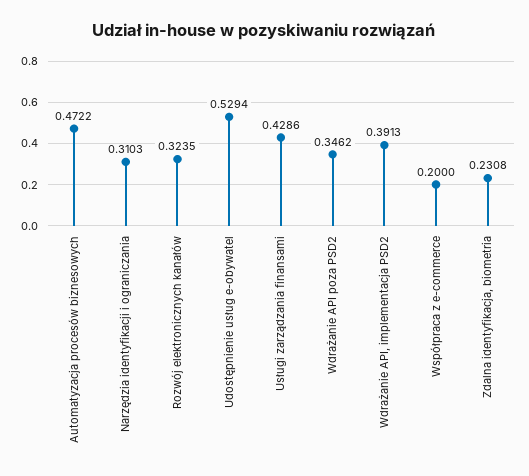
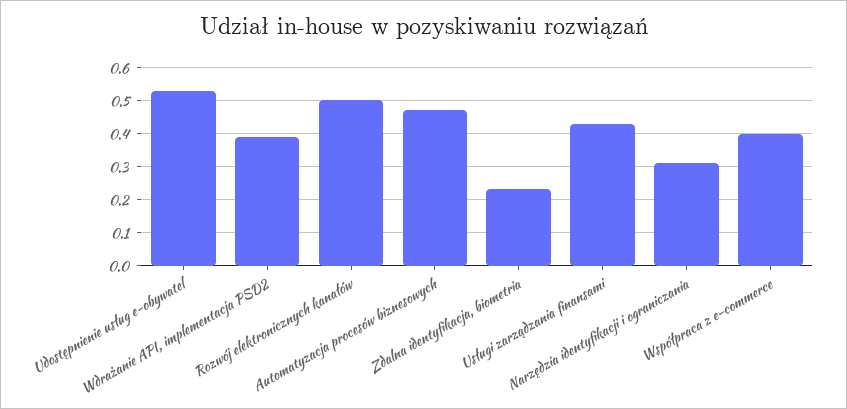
Rozwój elektronicznych kanałów: 0.3235 -> 0.5
Wdrażanie API poza PSD2: 0.3462 -> none
Współpraca z e-commerce: 0.2 -> 0.4

